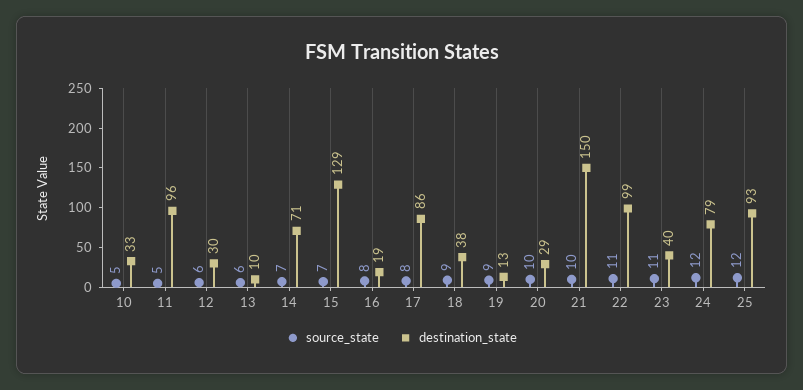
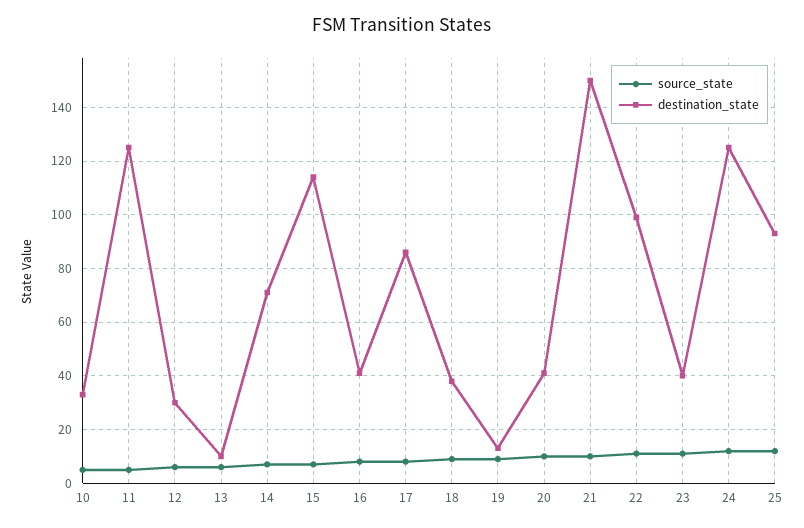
destination_state, 11: 96 -> 125
destination_state, 15: 129 -> 115
destination_state, 16: 19 -> 40
destination_state, 20: 29 -> 40
destination_state, 24: 79 -> 125

